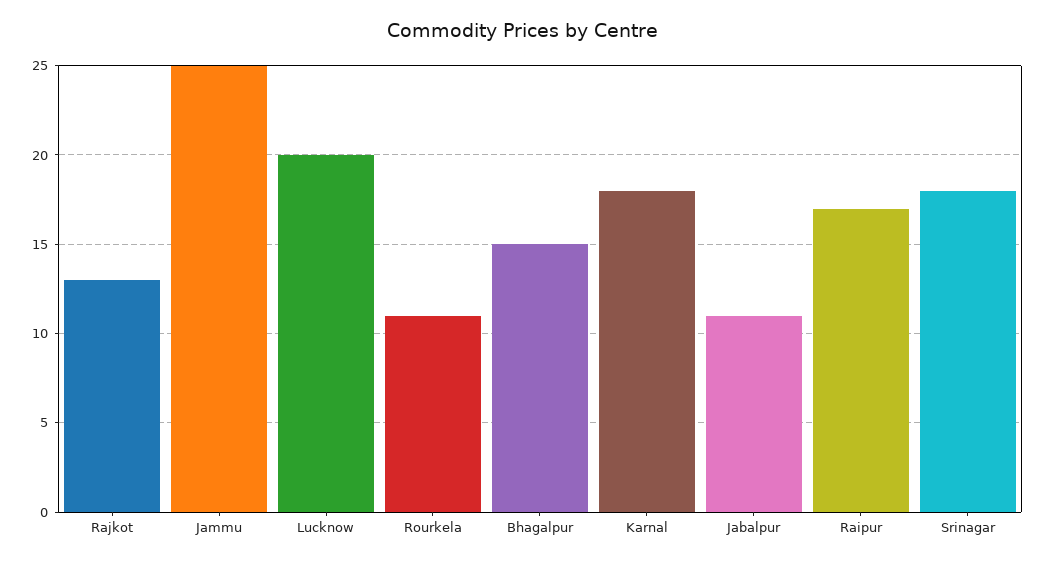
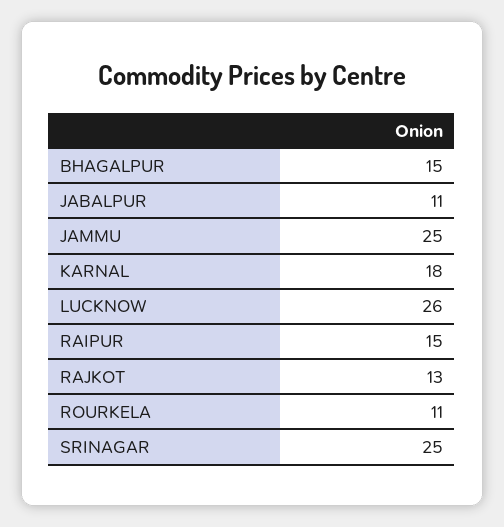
Lucknow: 20 -> 26
Raipur: 17 -> 15
Srinagar: 18 -> 25

